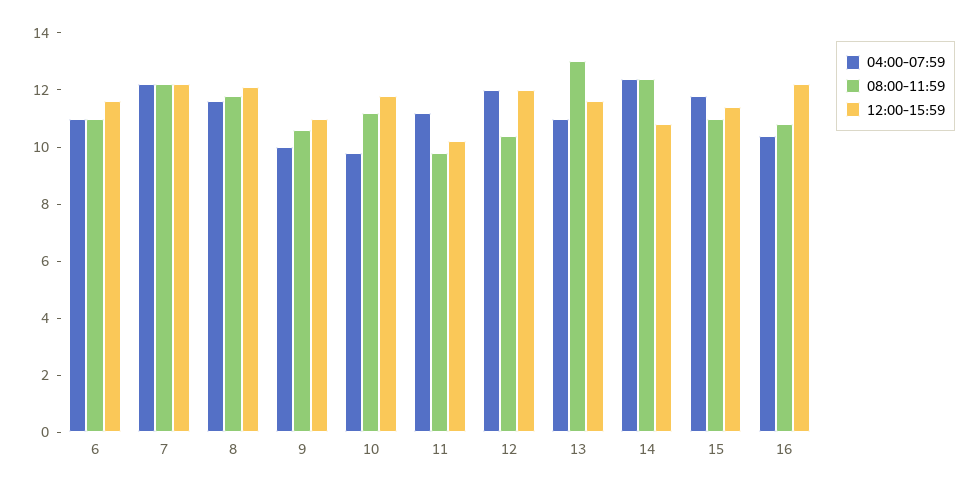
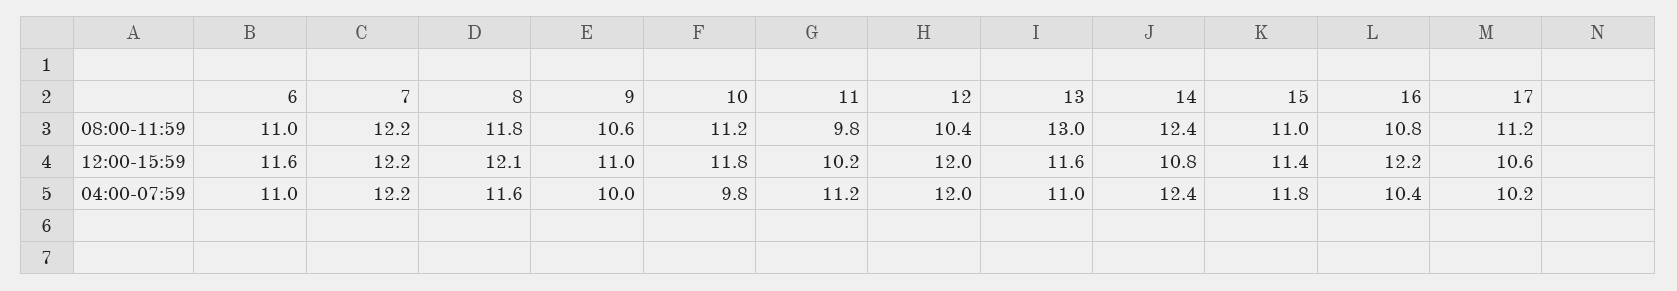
08:00-11:59, 17: none -> 11.2
12:00-15:59, 17: none -> 10.6
04:00-07:59, 17: none -> 10.2

